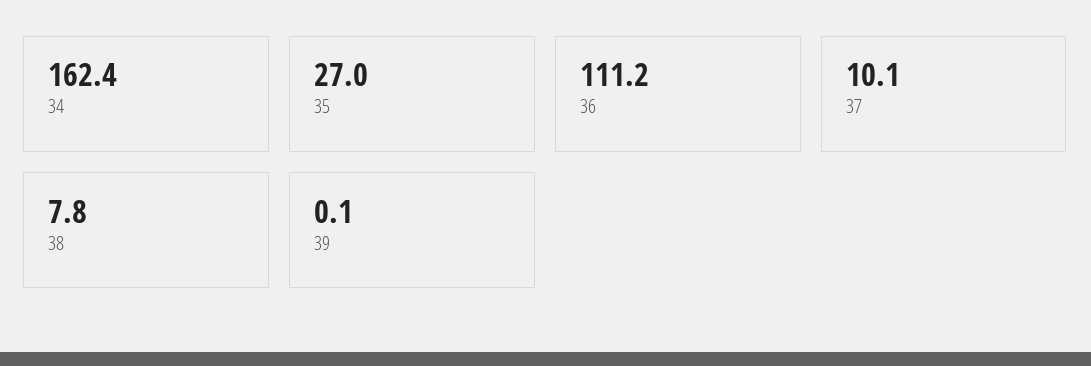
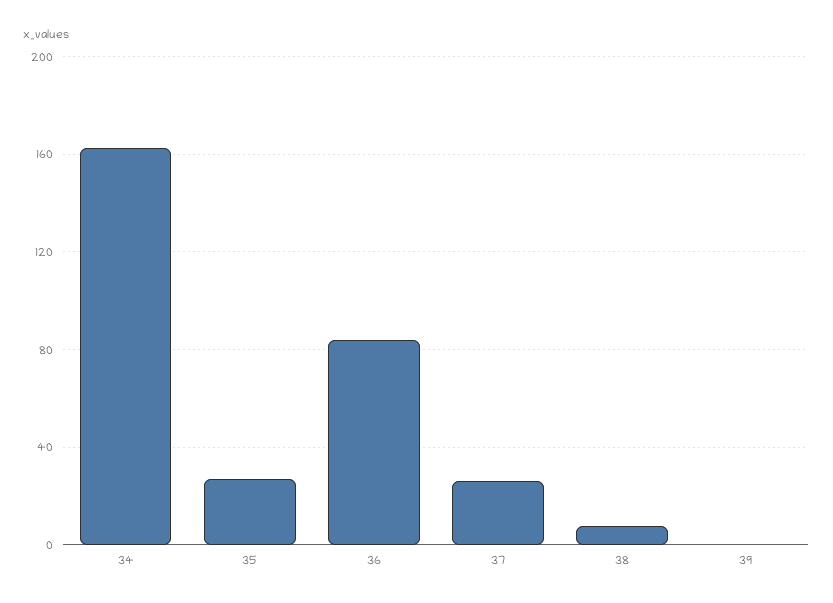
36: 111.2 -> 85
37: 10.1 -> 25

